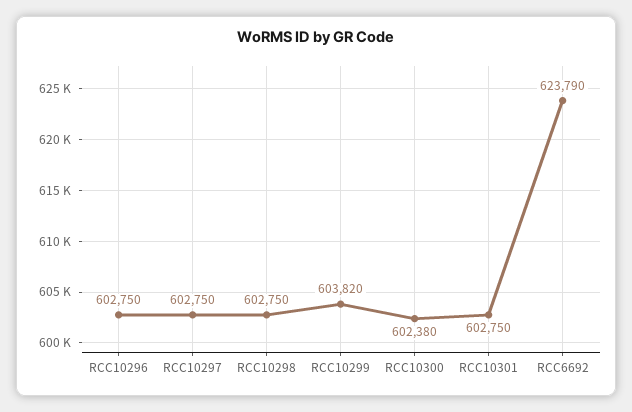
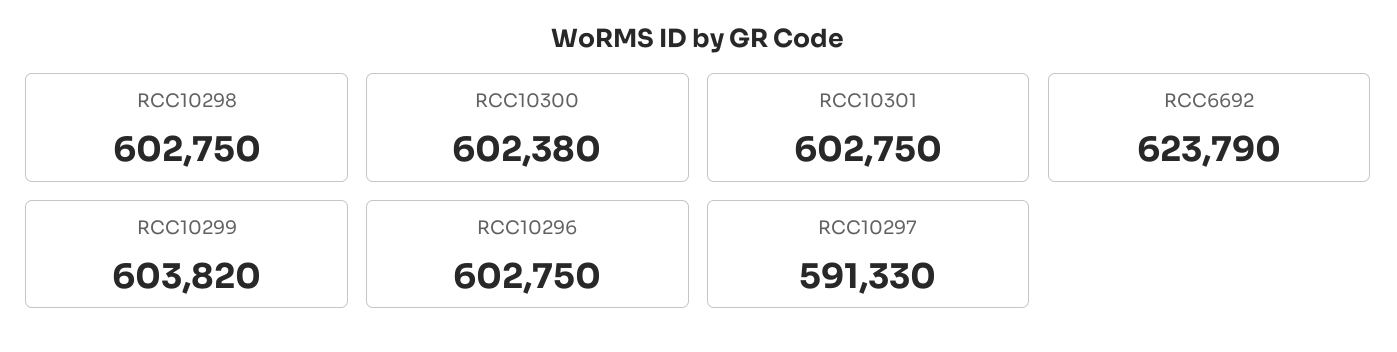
RCC10297: 602750 -> 591330

